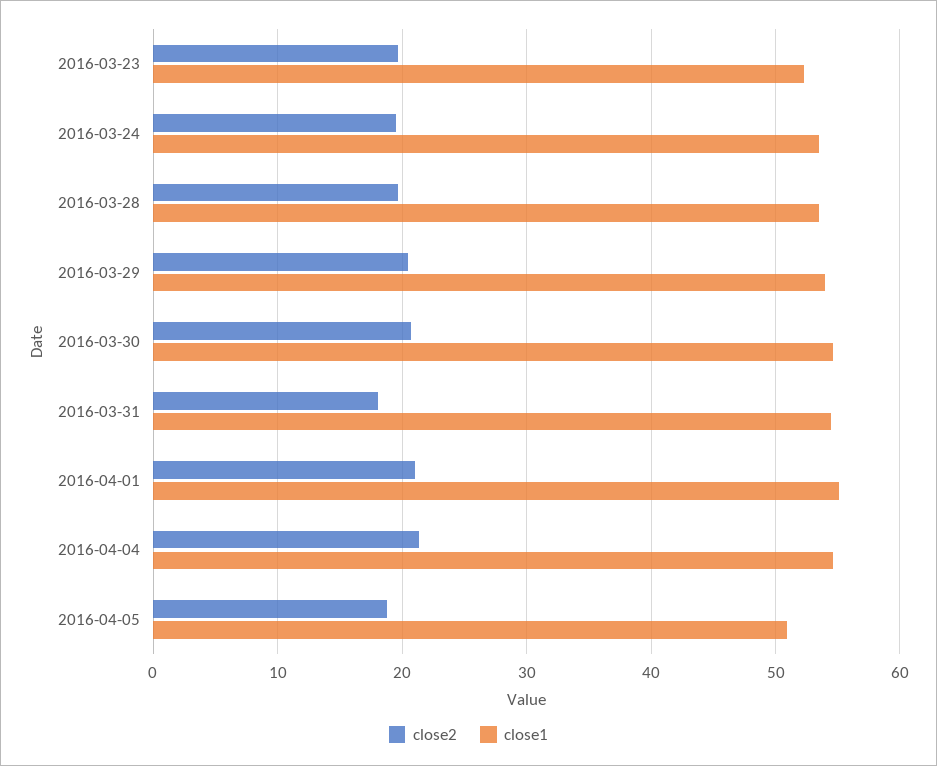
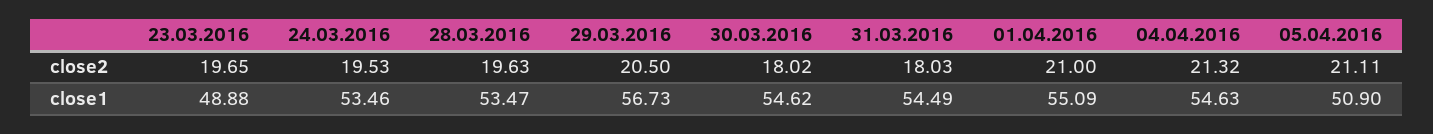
close1, 2016-03-23: 52 -> 48.88
close1, 2016-03-29: 54 -> 56.73
close2, 2016-03-30: 21 -> 18.02
close2, 2016-04-05: 19 -> 21.11

